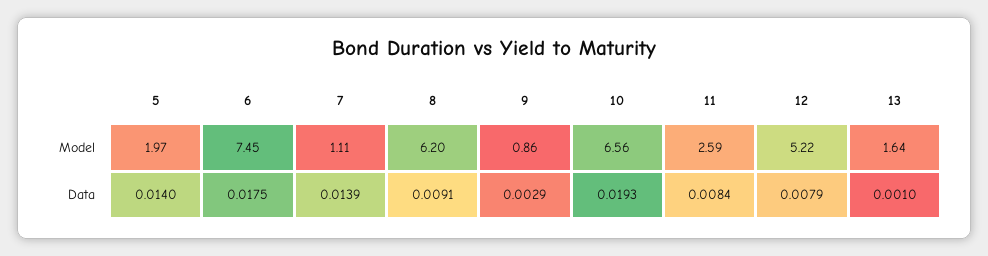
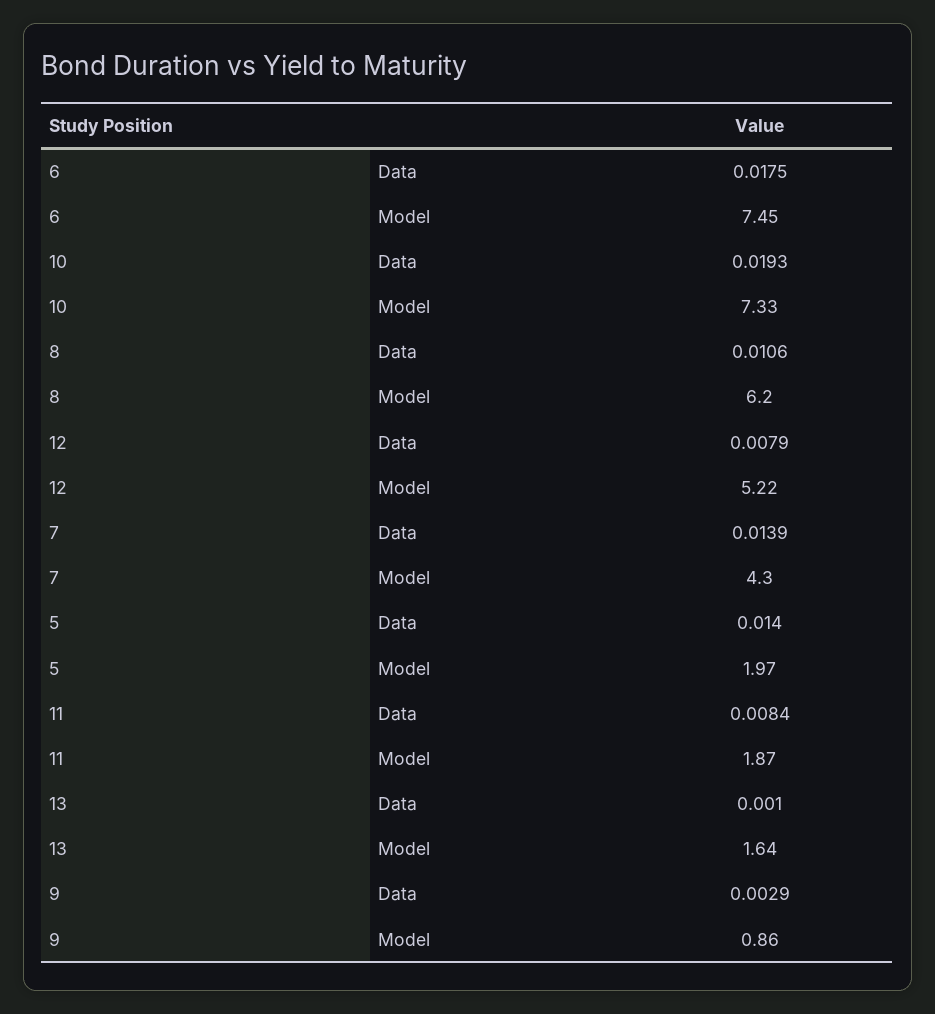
7, Model: 1.11 -> 4.3
10, Model: 6.56 -> 7.33
11, Model: 2.59 -> 1.87
8, Data: 0.0091 -> 0.0106

